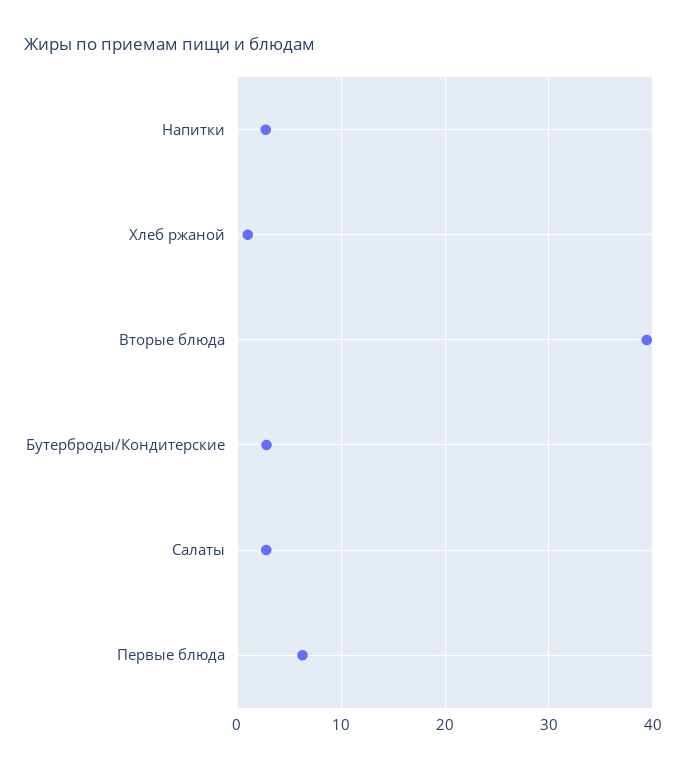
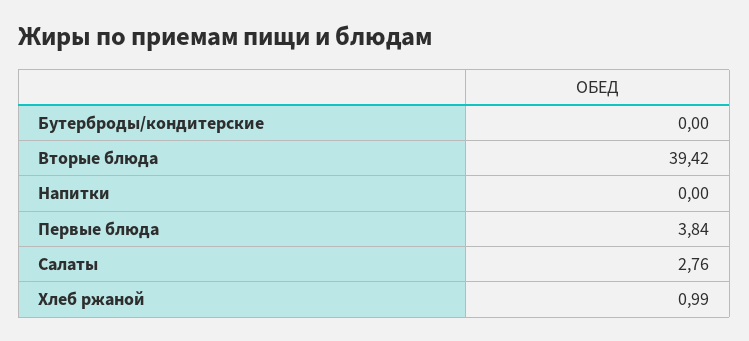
Напитки: 3 -> 0
Бутерброды/Кондитерские: 3 -> 0
Первые блюда: 6 -> 3.84

